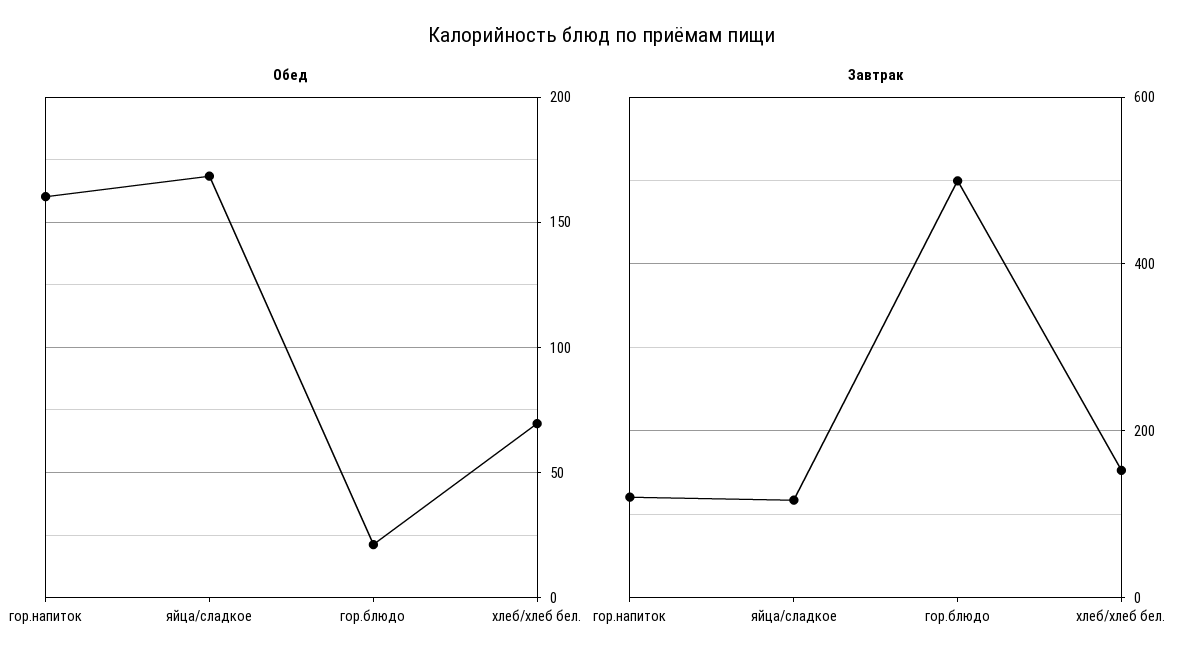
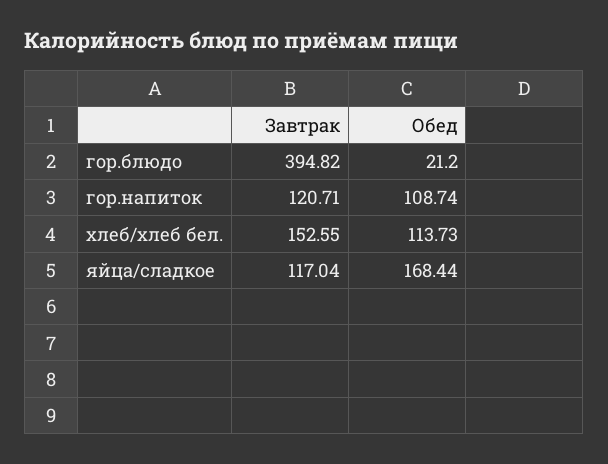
Обед, гор.напиток: 160 -> 108.74
Обед, хлеб/хлеб бел.: 70 -> 113.73
Завтрак, гор.блюдо: 500 -> 394.82

